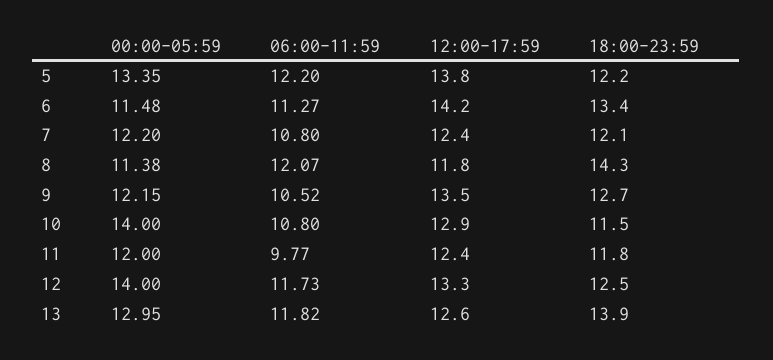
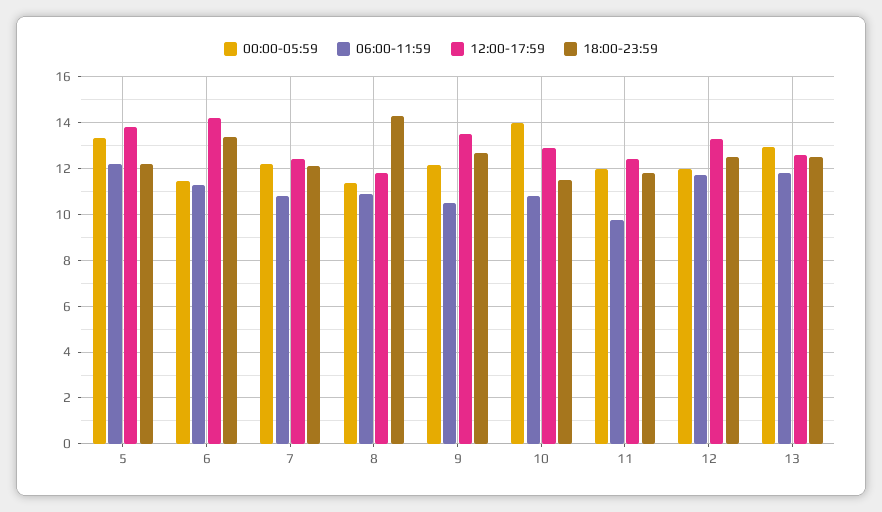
06:00-11:59, 8: 12.07 -> 11
00:00-05:59, 12: 14 -> 12
18:00-23:59, 13: 13.9 -> 12.5

